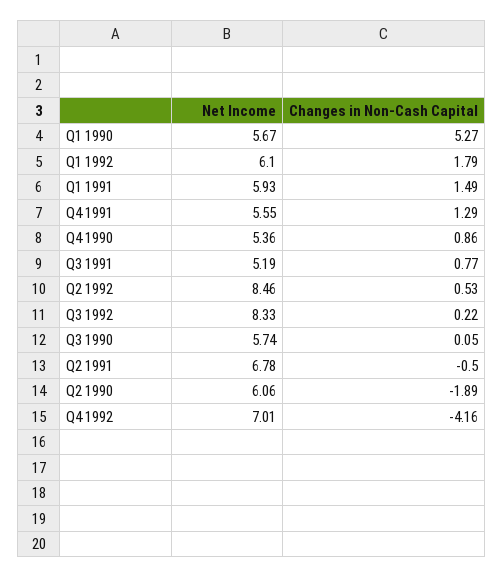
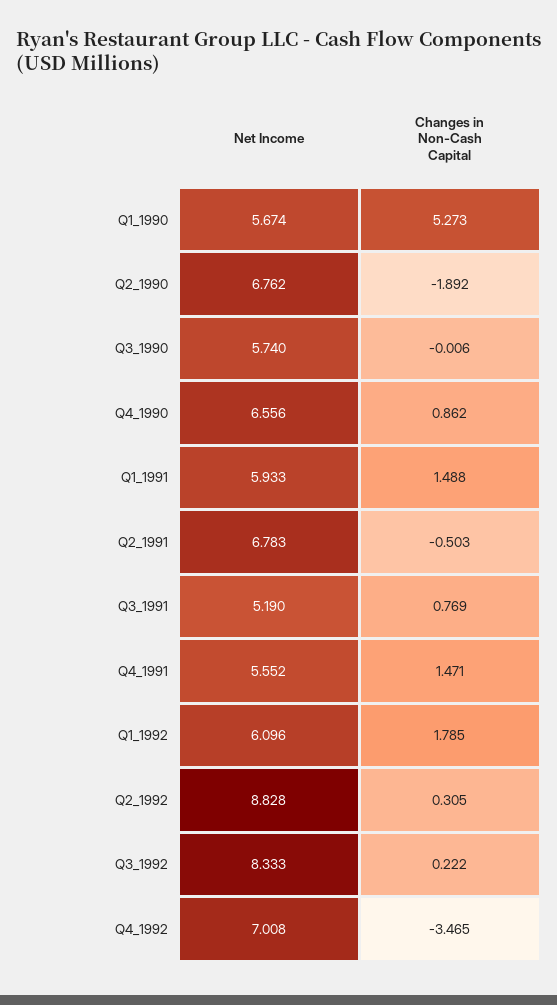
Changes in Non-Cash Capital, Q4 1991: 1.29 -> 1.471
Net Income, Q4 1990: 5.36 -> 6.556
Net Income, Q2 1992: 8.46 -> 8.828
Changes in Non-Cash Capital, Q2 1992: 0.53 -> 0.305
Changes in Non-Cash Capital, Q3 1990: 0.05 -> -0.006
Net Income, Q2 1990: 6.06 -> 6.762
Changes in Non-Cash Capital, Q4 1992: -4.16 -> -3.465

